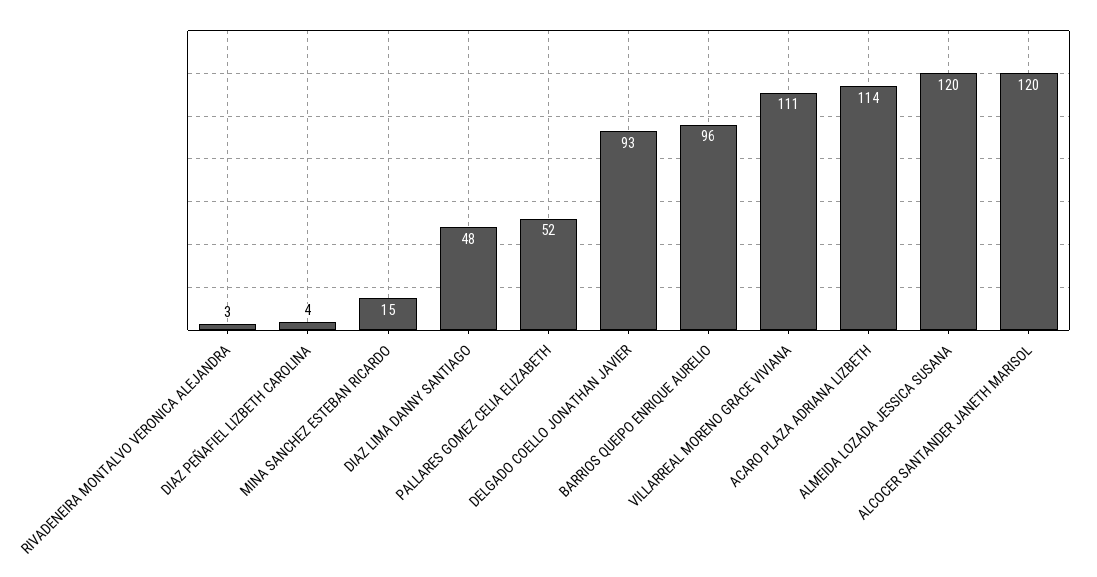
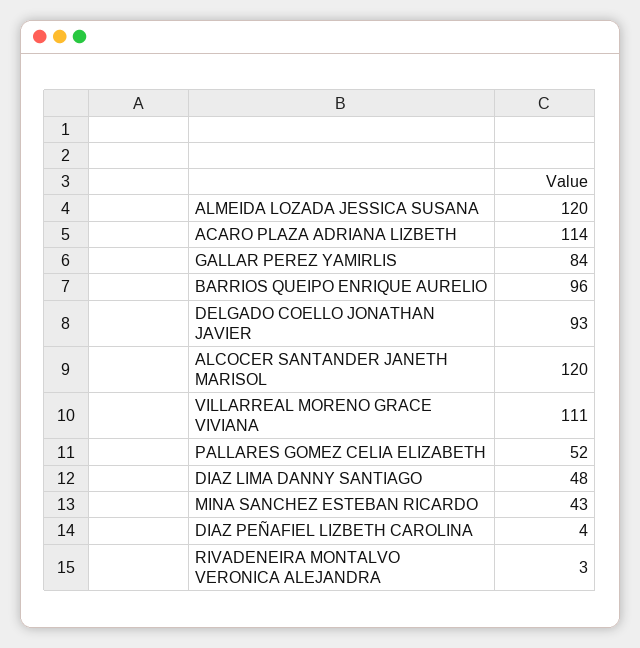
MINA SANCHEZ ESTEBAN RICARDO: 15 -> 43
GALLAR PEREZ YAMIRLIS: none -> 84

